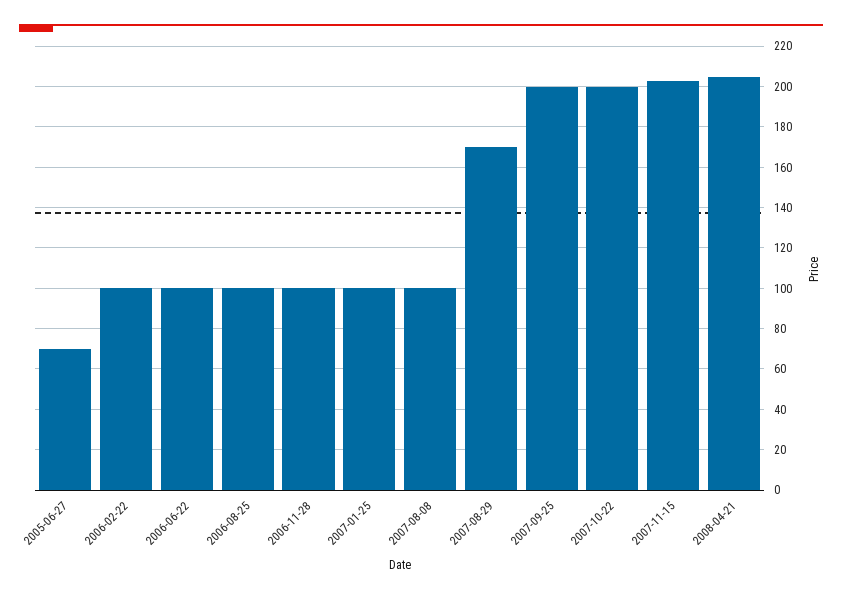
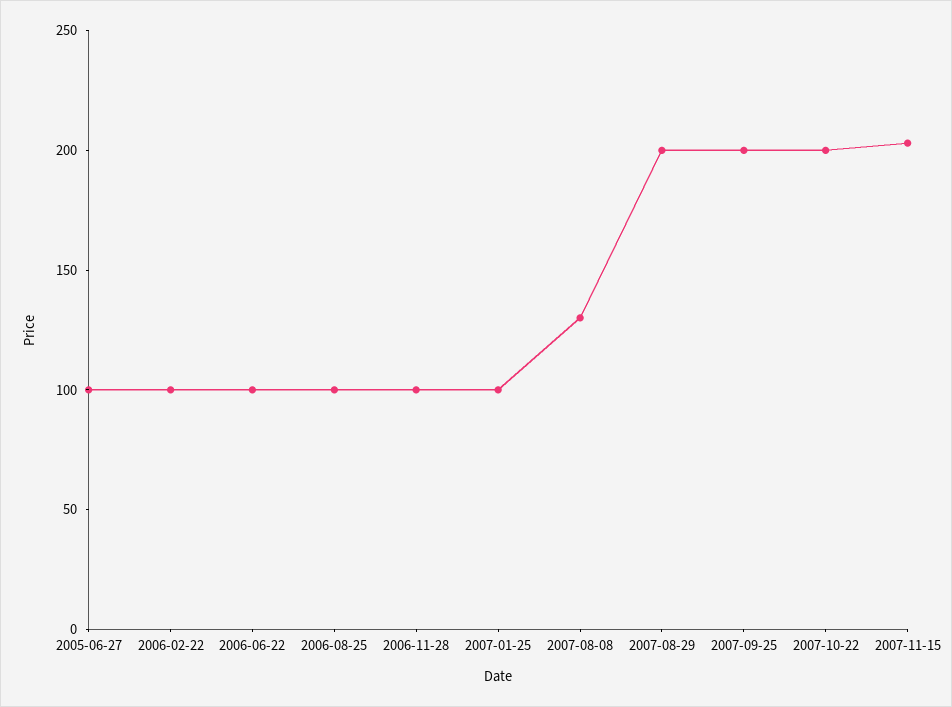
2005-06-27: 70 -> 100
2007-08-08: 100 -> 130
2007-08-29: 170 -> 200
2008-04-21: 205 -> none

